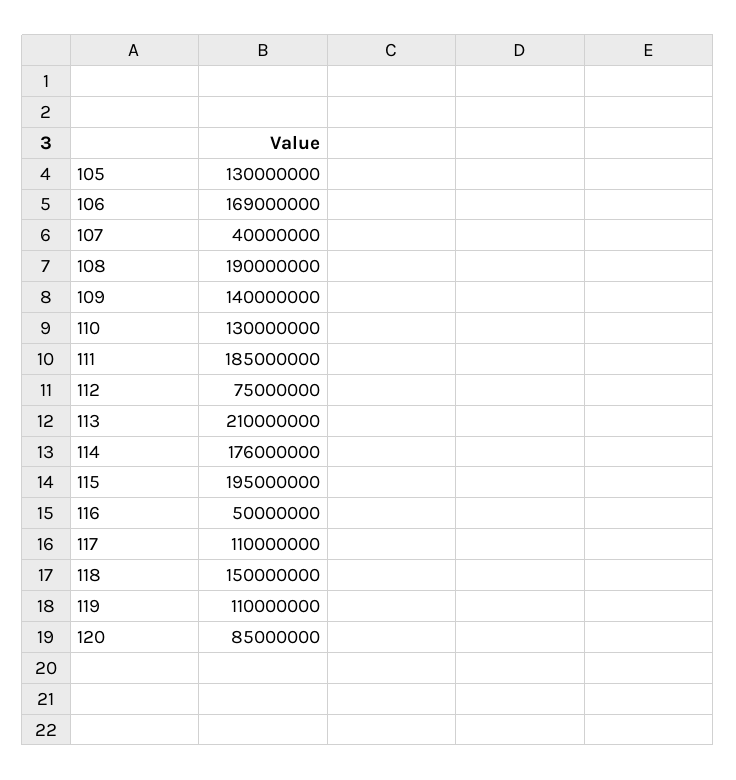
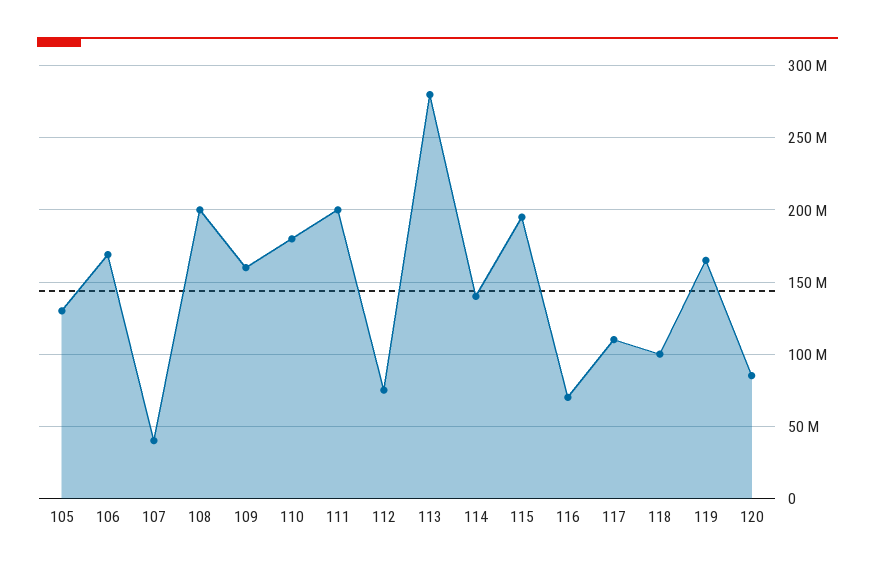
108: 190000000 -> 200000000
109: 140000000 -> 160000000
110: 130000000 -> 180000000
111: 185000000 -> 200000000
113: 210000000 -> 280000000
114: 176000000 -> 140000000
116: 50000000 -> 70000000
118: 150000000 -> 100000000
119: 110000000 -> 165000000

